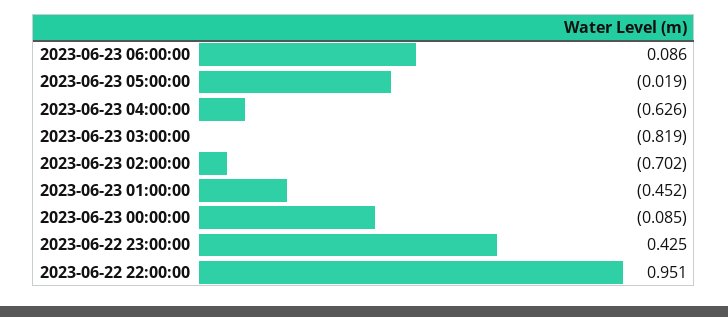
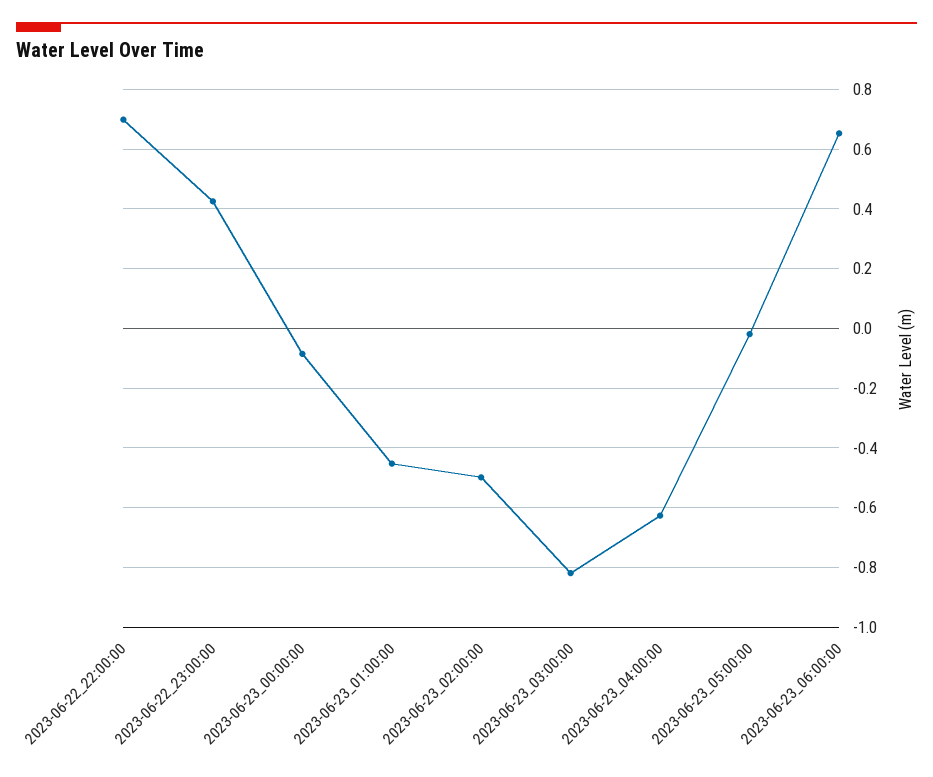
2023-06-23 06:00:00: 0.086 -> 0.65
2023-06-23 02:00:00: -0.702 -> -0.5
2023-06-22 22:00:00: 0.951 -> 0.7

